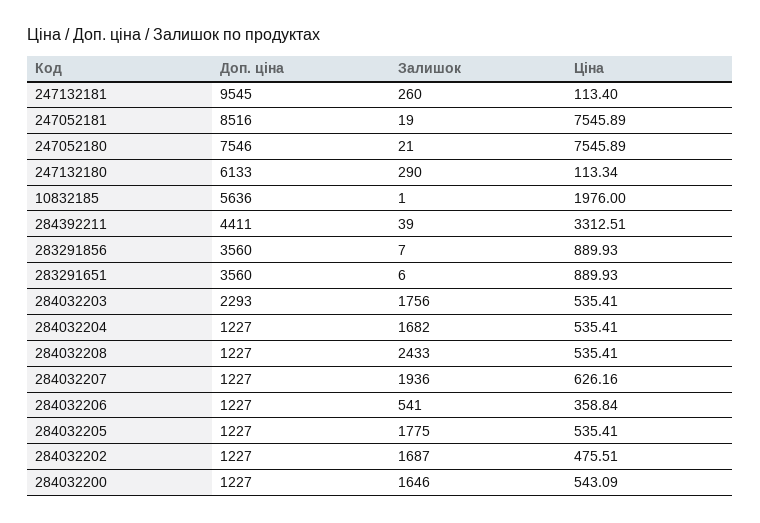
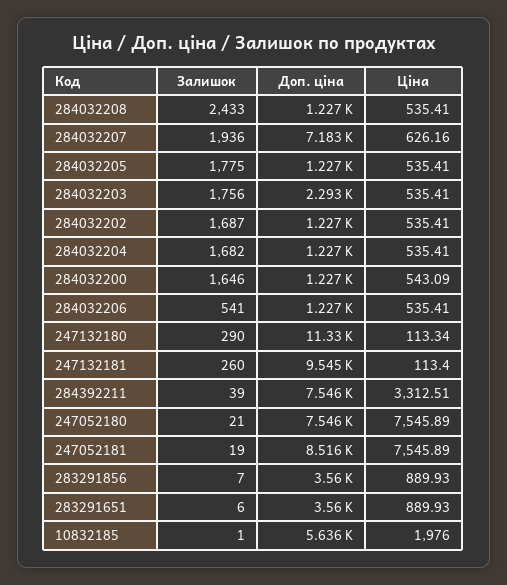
Доп. ціна, 247132180: 6133 -> 11330
Доп. ціна, 284392211: 4411 -> 7546
Доп. ціна, 284032207: 1227 -> 7183
Ціна, 284032206: 358.84 -> 535.41
Ціна, 284032202: 475.51 -> 535.41

